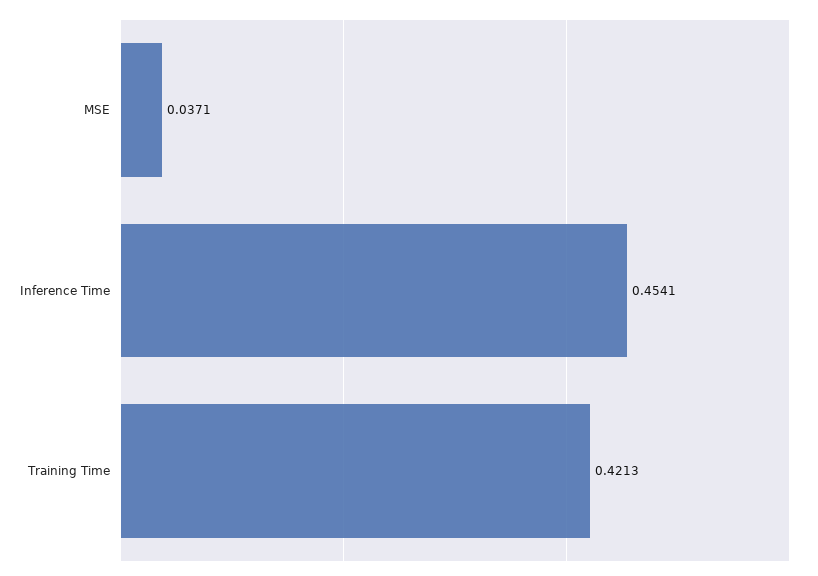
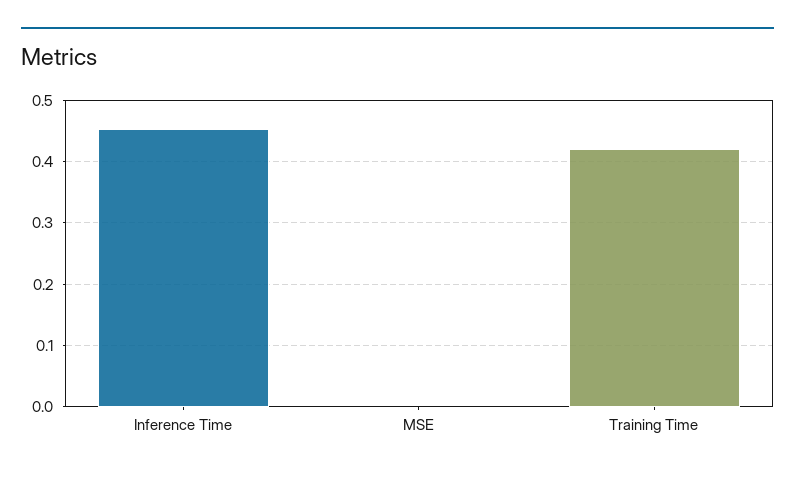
MSE: 0.0371 -> 0

